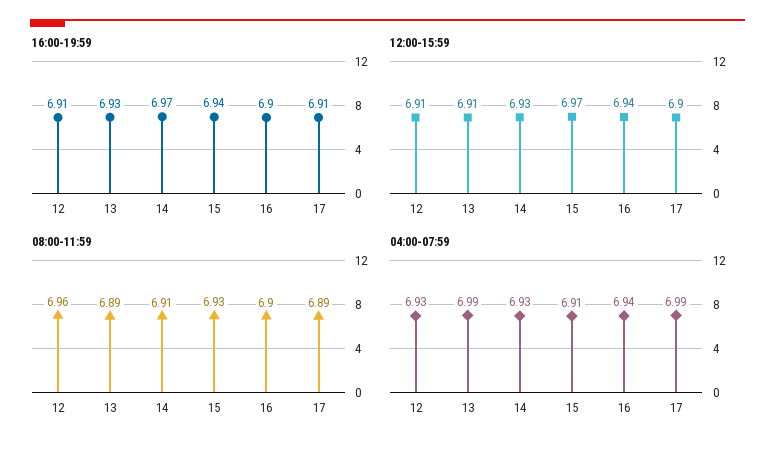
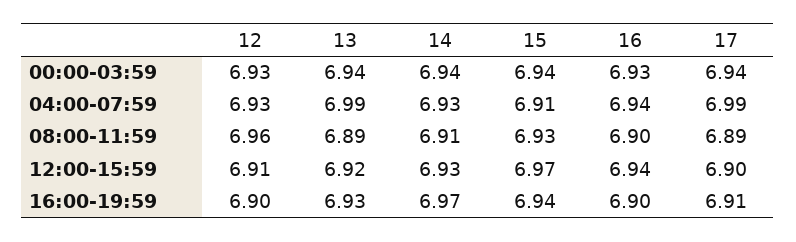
16:00-19:59, 12: 6.91 -> 6.9
12:00-15:59, 13: 6.91 -> 6.92
00:00-03:59, 12: none -> 6.93
00:00-03:59, 13: none -> 6.94
00:00-03:59, 14: none -> 6.94
00:00-03:59, 15: none -> 6.94
00:00-03:59, 16: none -> 6.93
00:00-03:59, 17: none -> 6.94

